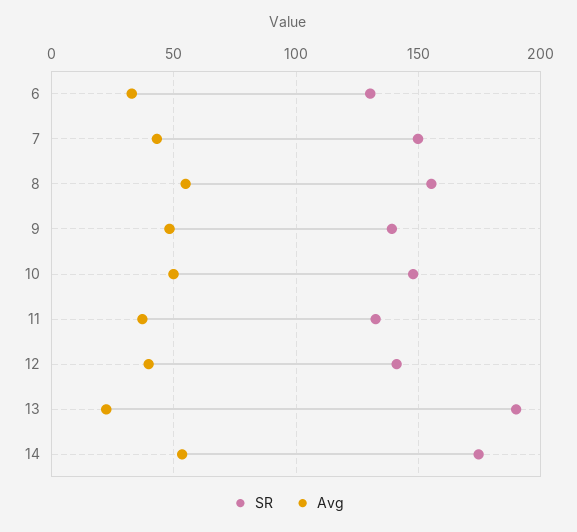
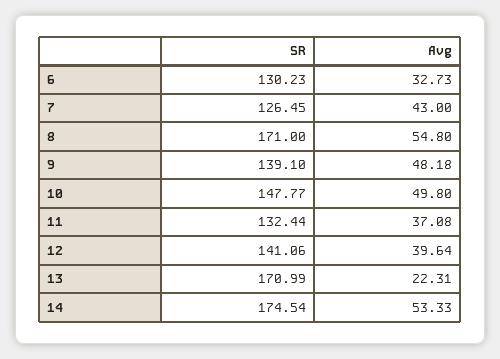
SR, 7: 150 -> 126.45
SR, 8: 155 -> 171
SR, 13: 190 -> 170.99

